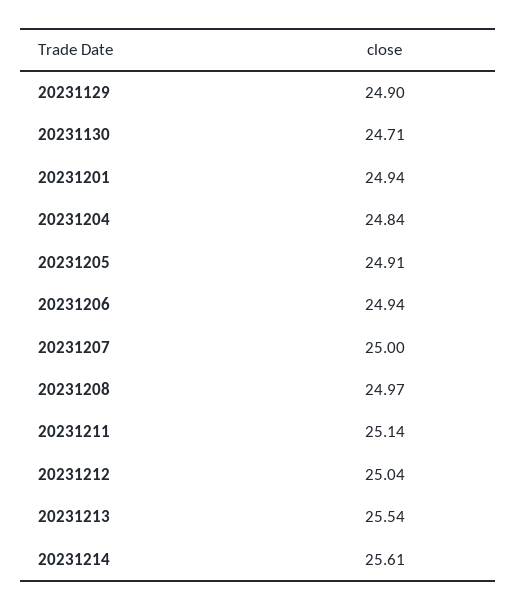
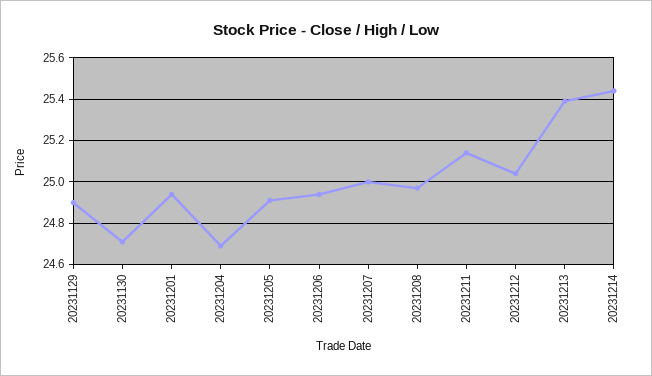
20231204: 24.84 -> 24.7
20231213: 25.54 -> 25.4
20231214: 25.61 -> 25.45

